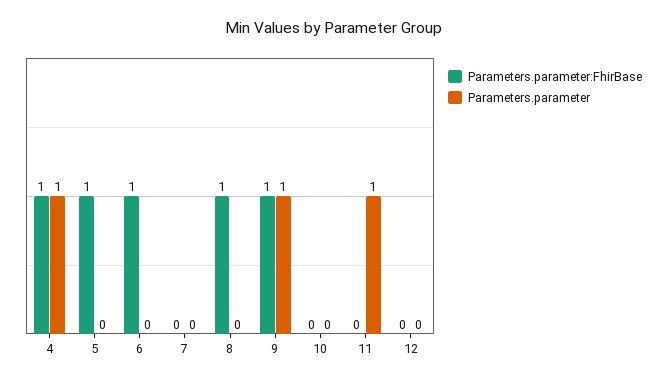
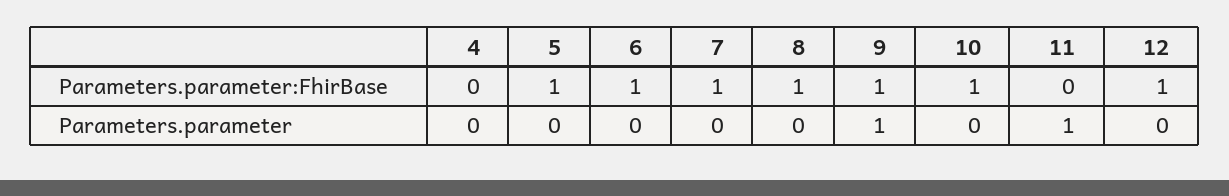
Parameters.parameter:FhirBase, 4: 1 -> 0
Parameters.parameter, 4: 1 -> 0
Parameters.parameter:FhirBase, 7: 0 -> 1
Parameters.parameter:FhirBase, 10: 0 -> 1
Parameters.parameter:FhirBase, 12: 0 -> 1

